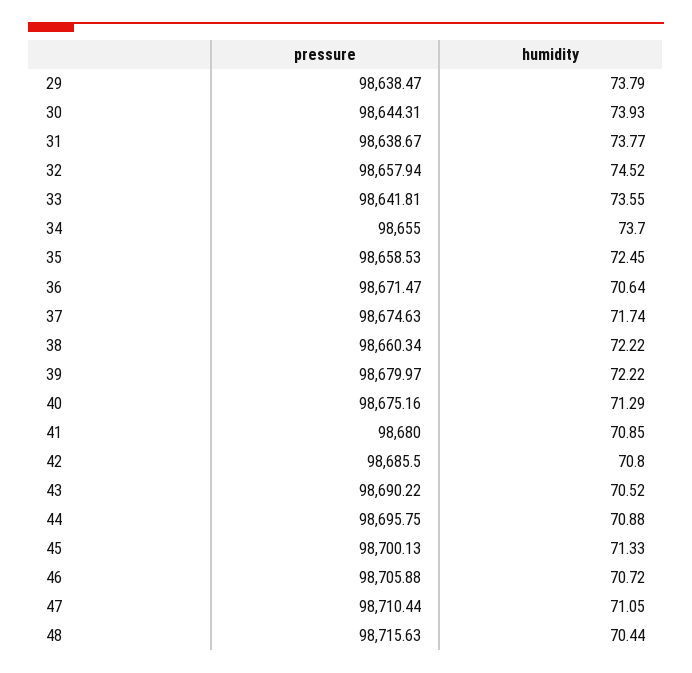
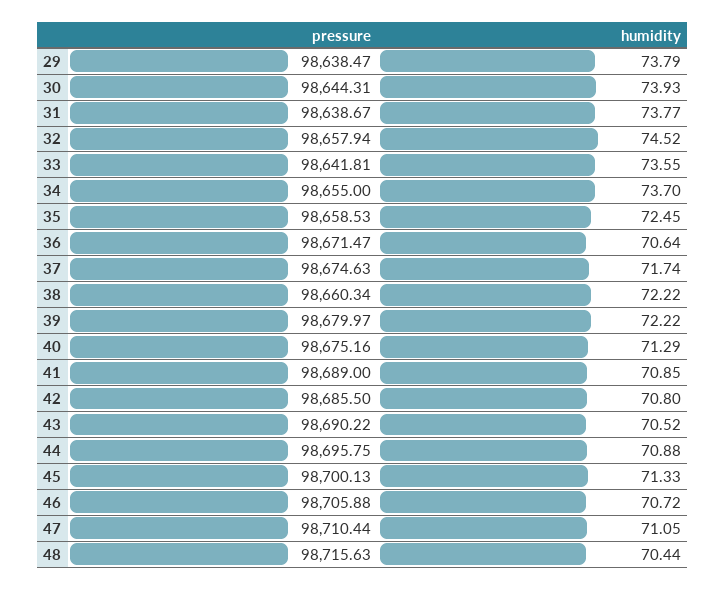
pressure, 41: 98680 -> 98689

